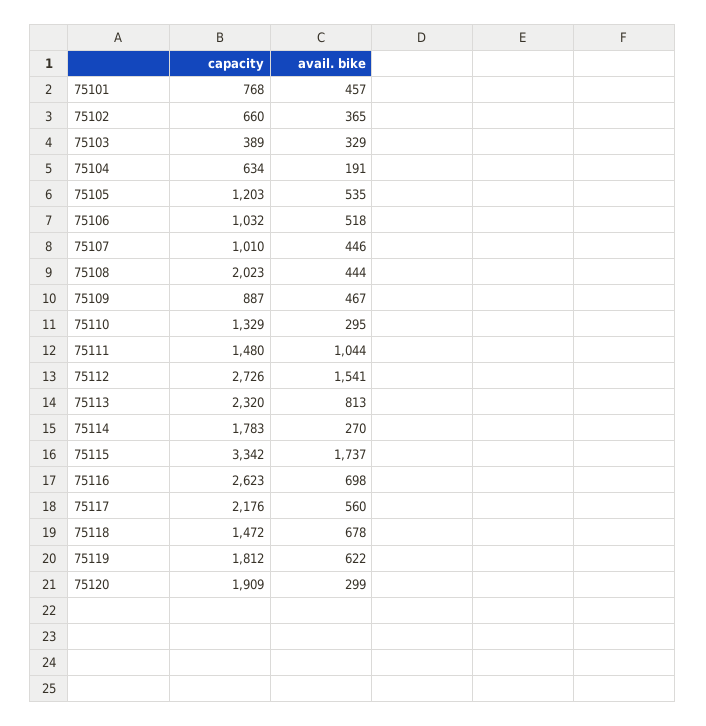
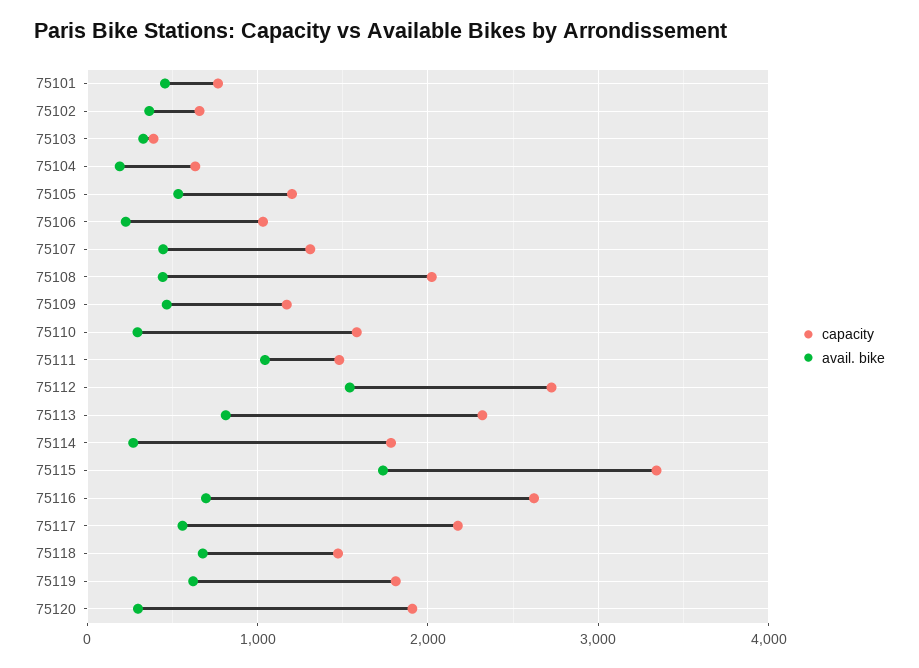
avail. bike, 75106: 518 -> 200
capacity, 75107: 1010 -> 1300
capacity, 75109: 887 -> 1200
capacity, 75110: 1329 -> 1600

